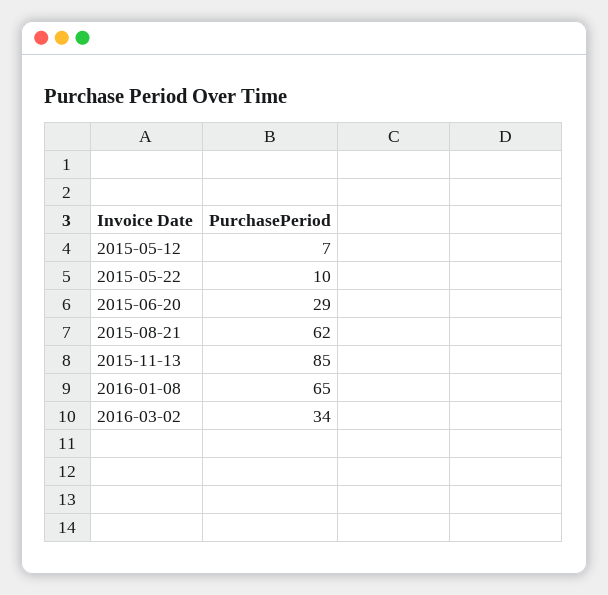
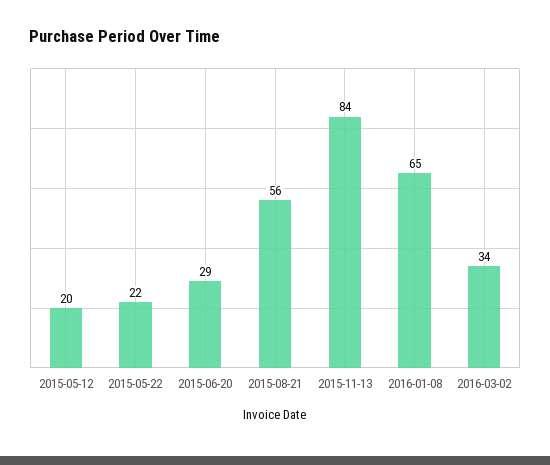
2015-05-12: 7 -> 20
2015-05-22: 10 -> 22
2015-08-21: 62 -> 56
2015-11-13: 85 -> 84

